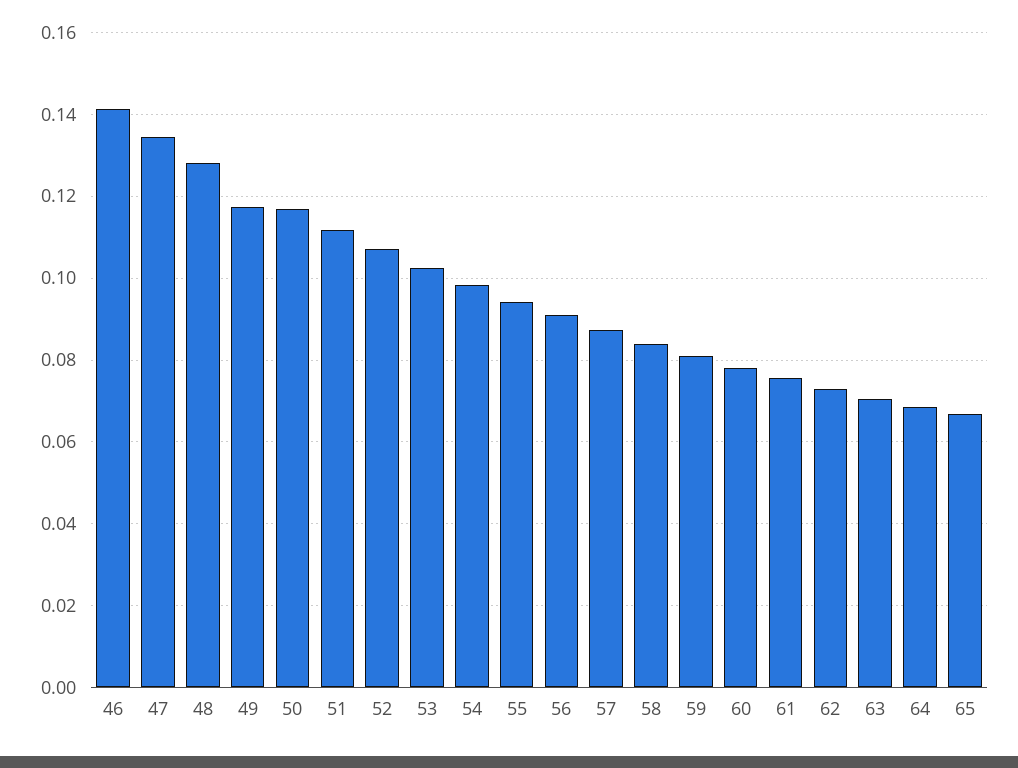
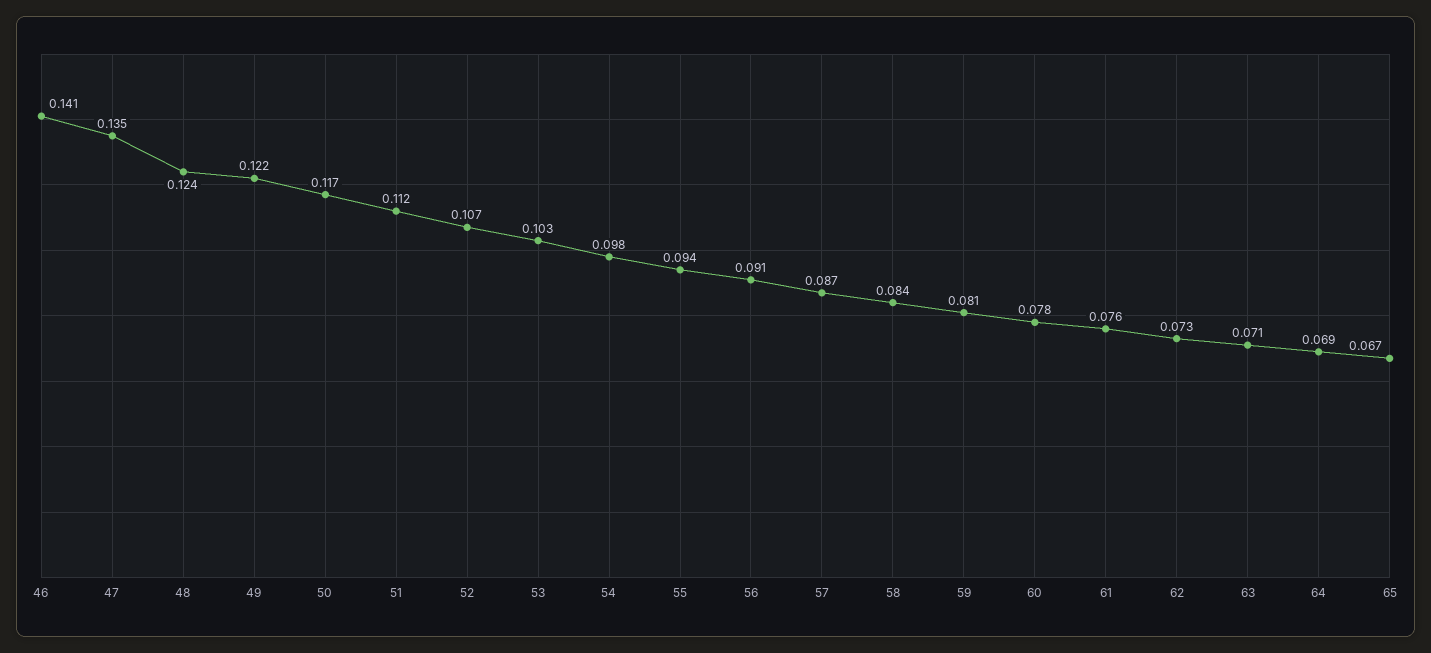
48: 0.128 -> 0.124
49: 0.118 -> 0.122

